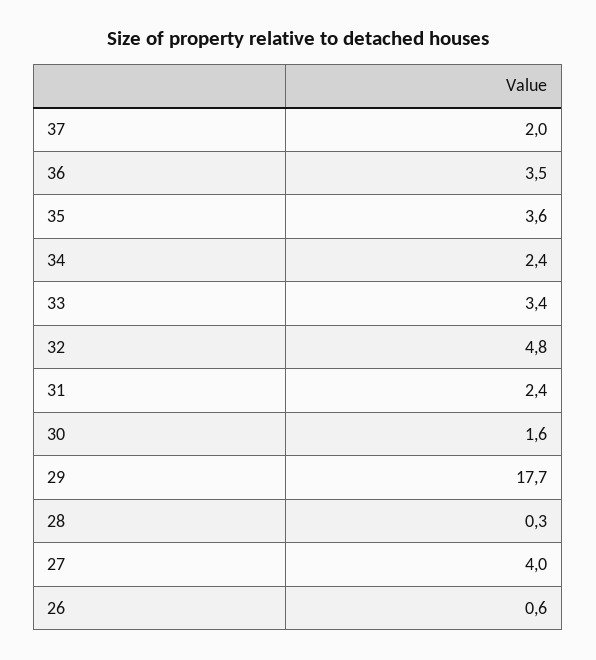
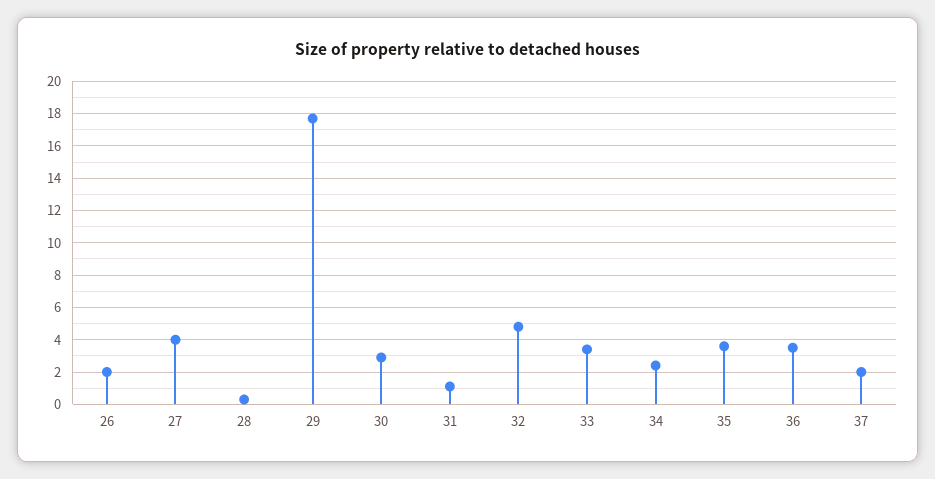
31: 2.4 -> 1
30: 1.6 -> 3
26: 0.6 -> 2

